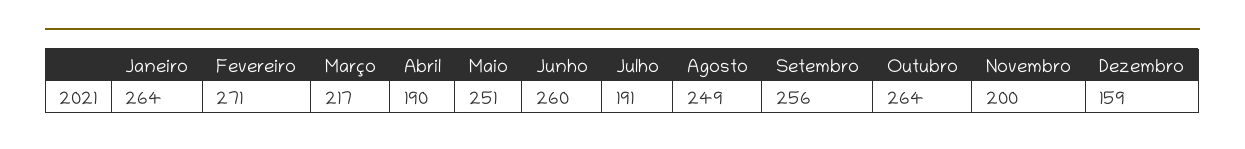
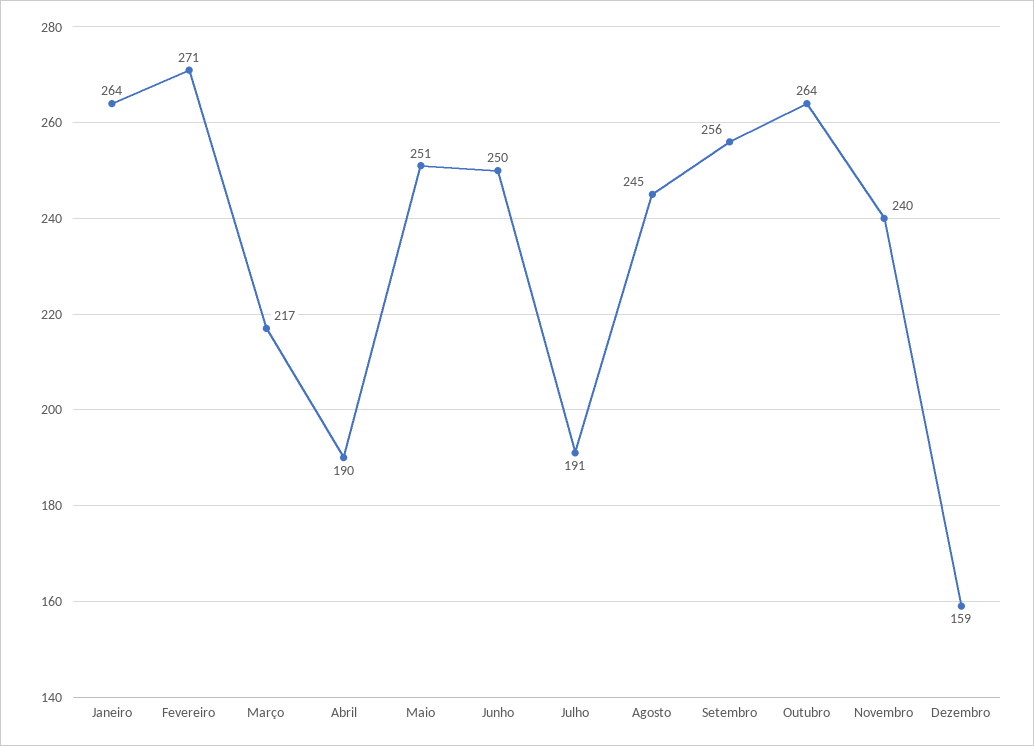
Junho: 260 -> 250
Agosto: 249 -> 245
Novembro: 200 -> 240

